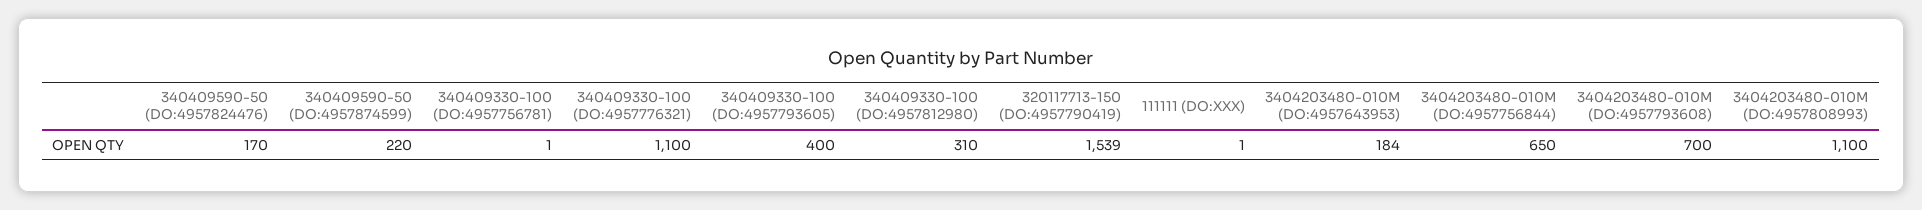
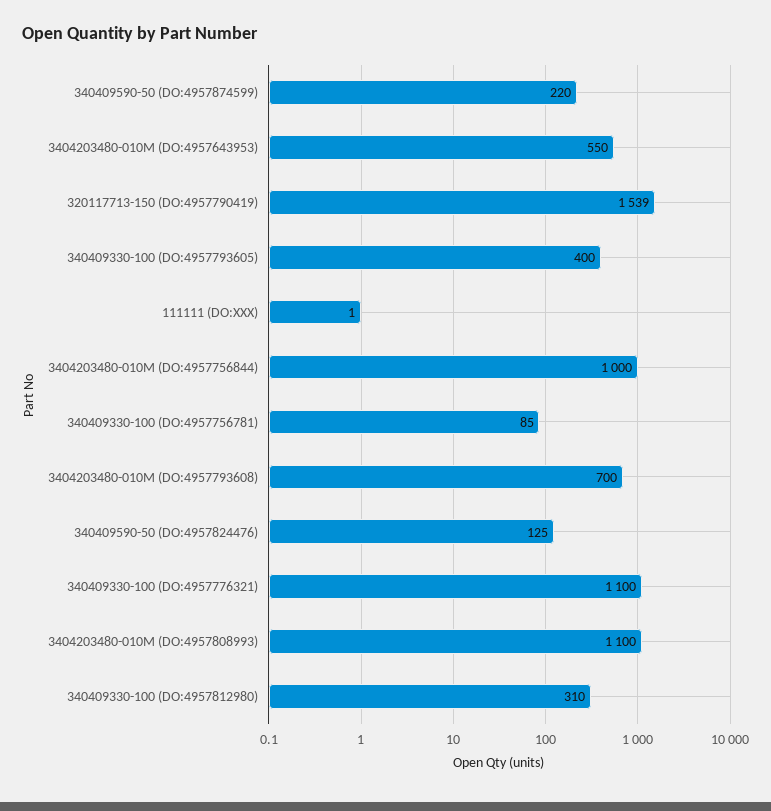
340409590-50 (DO:4957824476): 170 -> 125
340409330-100 (DO:4957756781): 1 -> 85
3404203480-010M (DO:4957643953): 184 -> 550
3404203480-010M (DO:4957756844): 650 -> 1000

